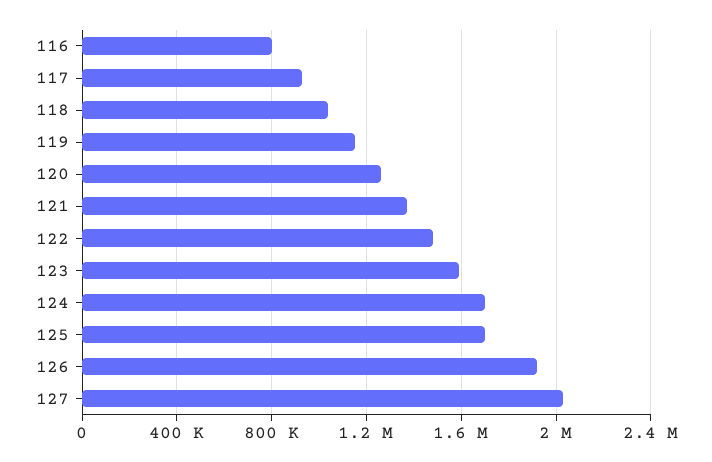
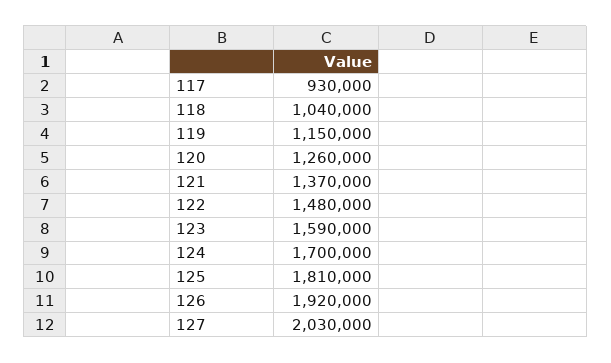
116: 800000 -> none
125: 1700000 -> 1810000

